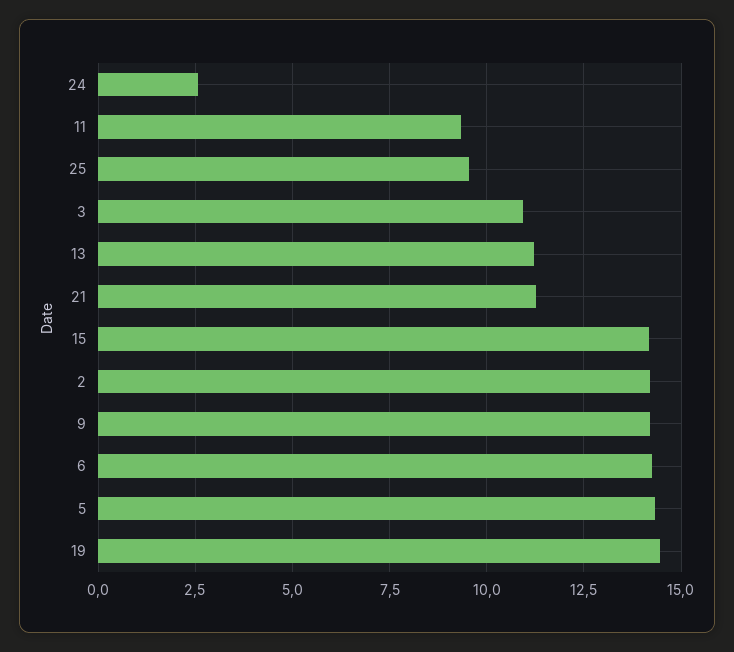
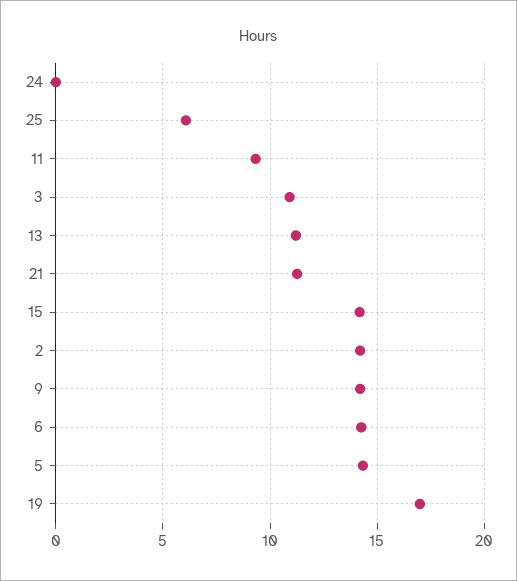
24: 2.5 -> 0
25: 9.5 -> 6
19: 14.5 -> 17

